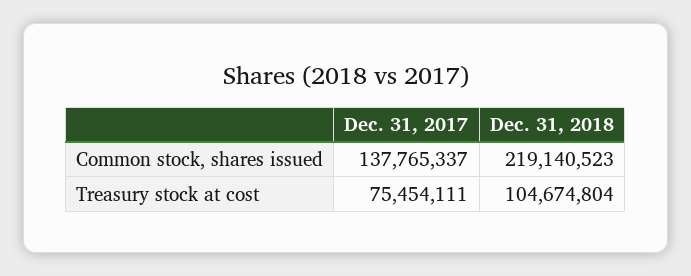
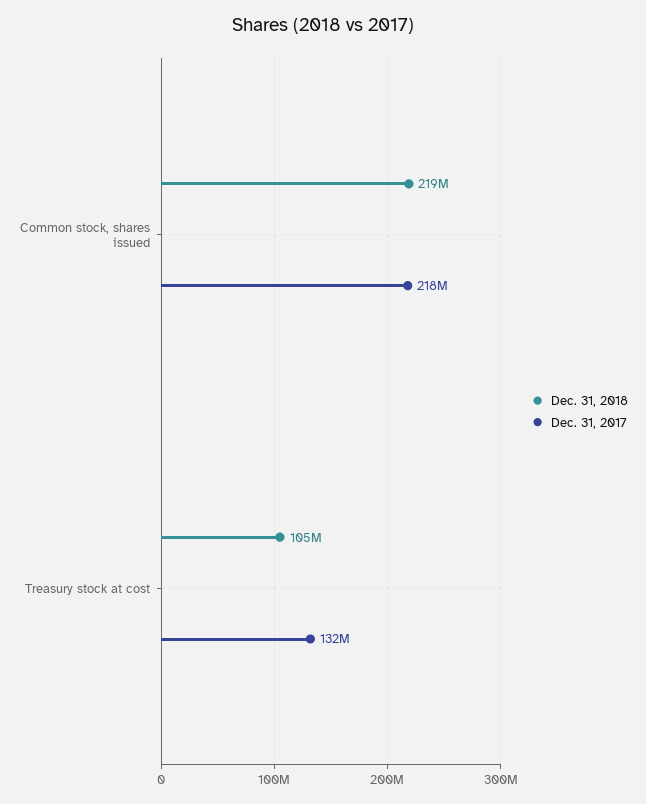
Dec. 31, 2017, Common stock, shares issued: 137765337 -> 218000000
Dec. 31, 2017, Treasury stock at cost: 75454111 -> 132000000

